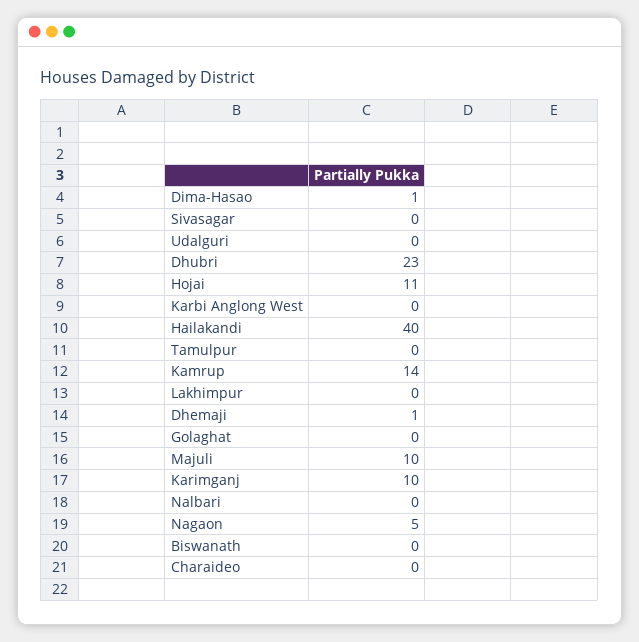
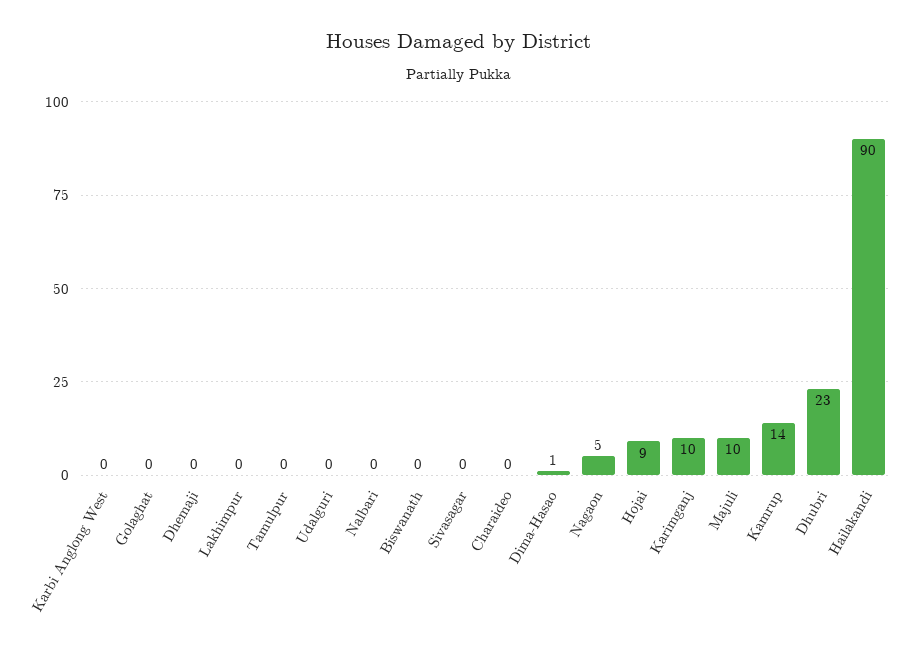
Hojai: 11 -> 9
Hailakandi: 40 -> 90
Dhemaji: 1 -> 0

